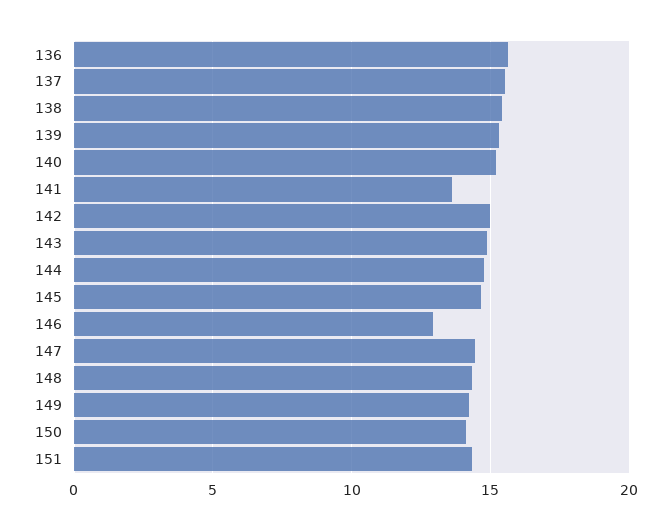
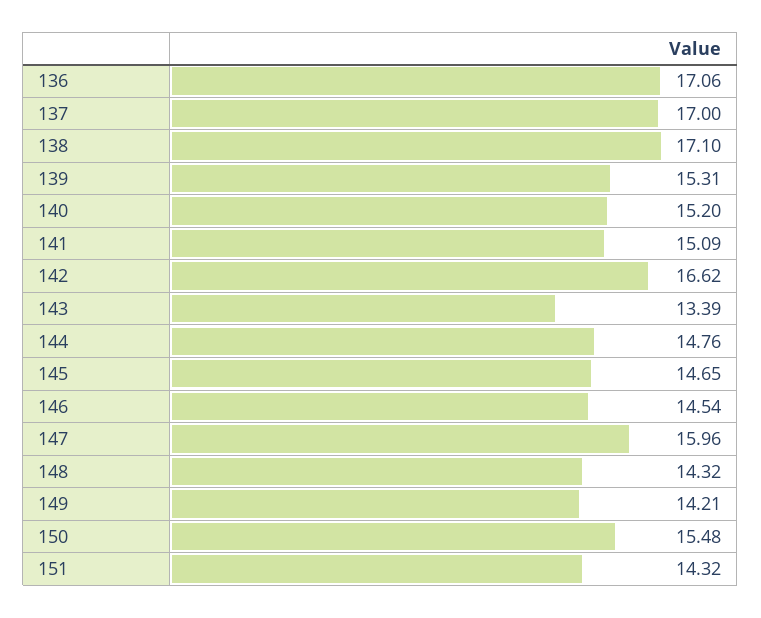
136: 15.5 -> 17.06
137: 15.5 -> 17
138: 15.5 -> 17.1
141: 13.5 -> 15.09
142: 15 -> 16.62
143: 15 -> 13.39
146: 13 -> 14.54
147: 14.5 -> 15.96
150: 14 -> 15.48

